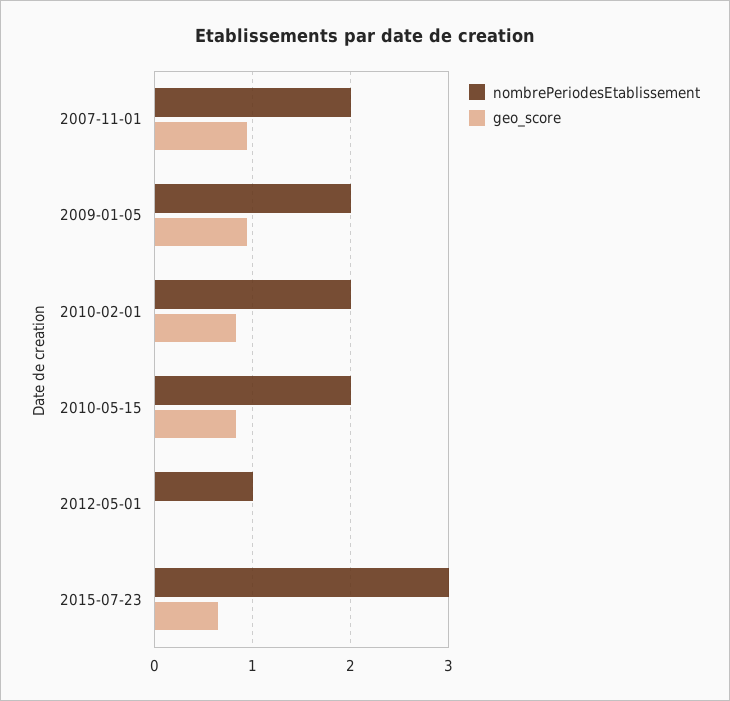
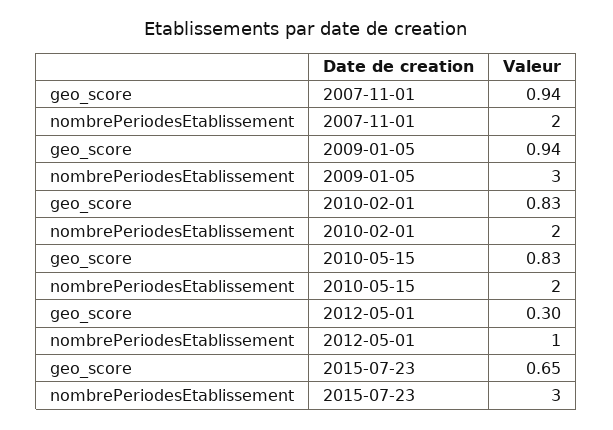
nombrePeriodesEtablissement, 2009-01-05: 2 -> 3
geo_score, 2012-05-01: 0 -> 0.3

